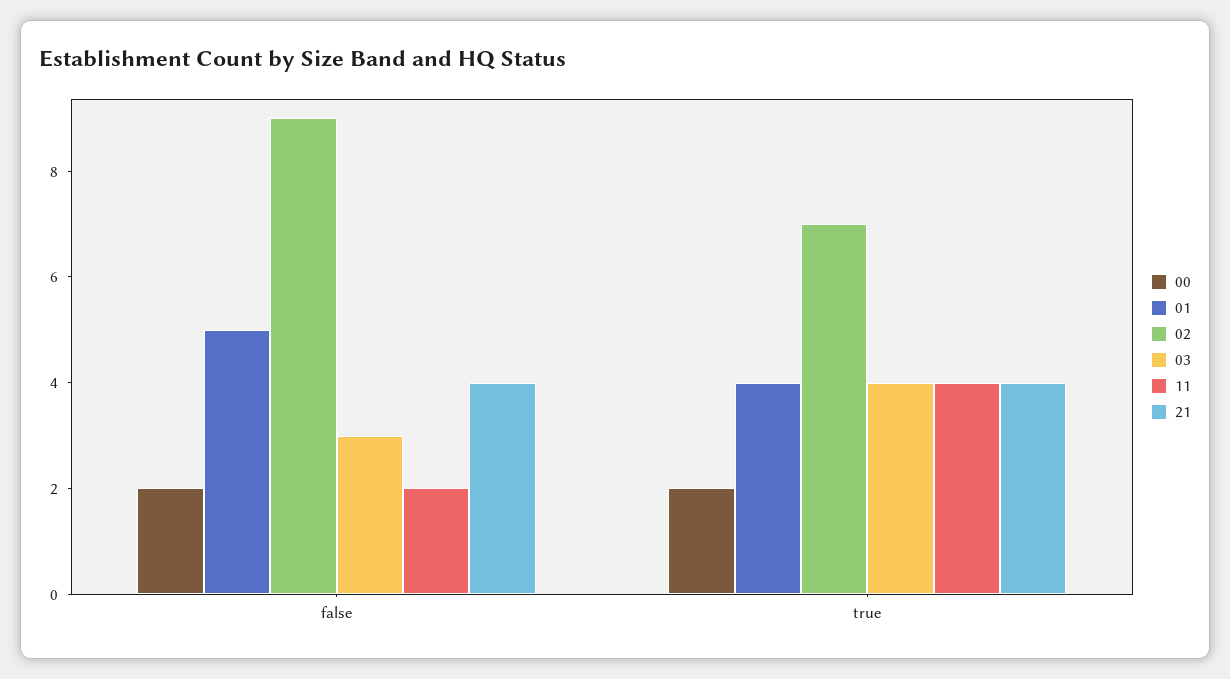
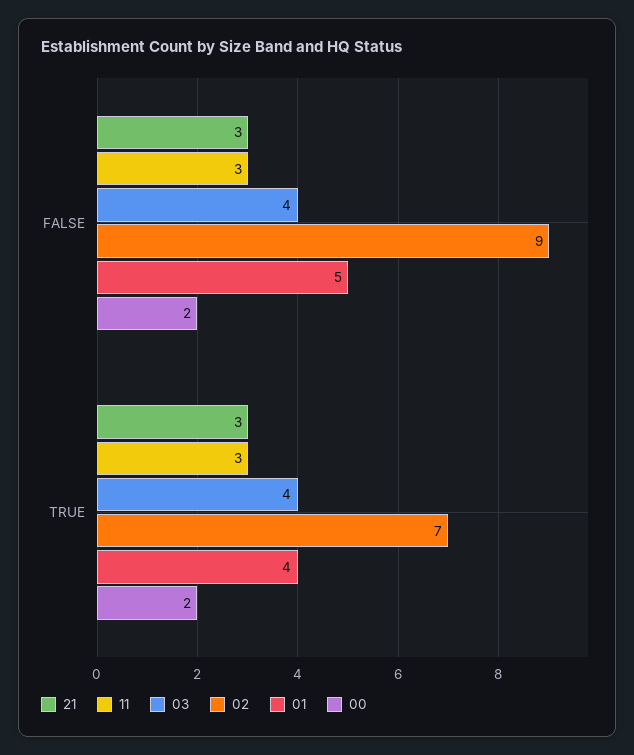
03, false: 3 -> 4
11, false: 2 -> 3
21, false: 4 -> 3
11, true: 4 -> 3
21, true: 4 -> 3

